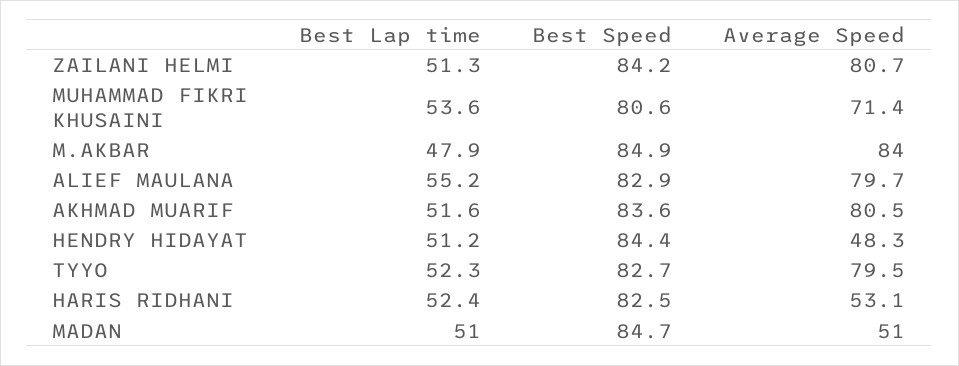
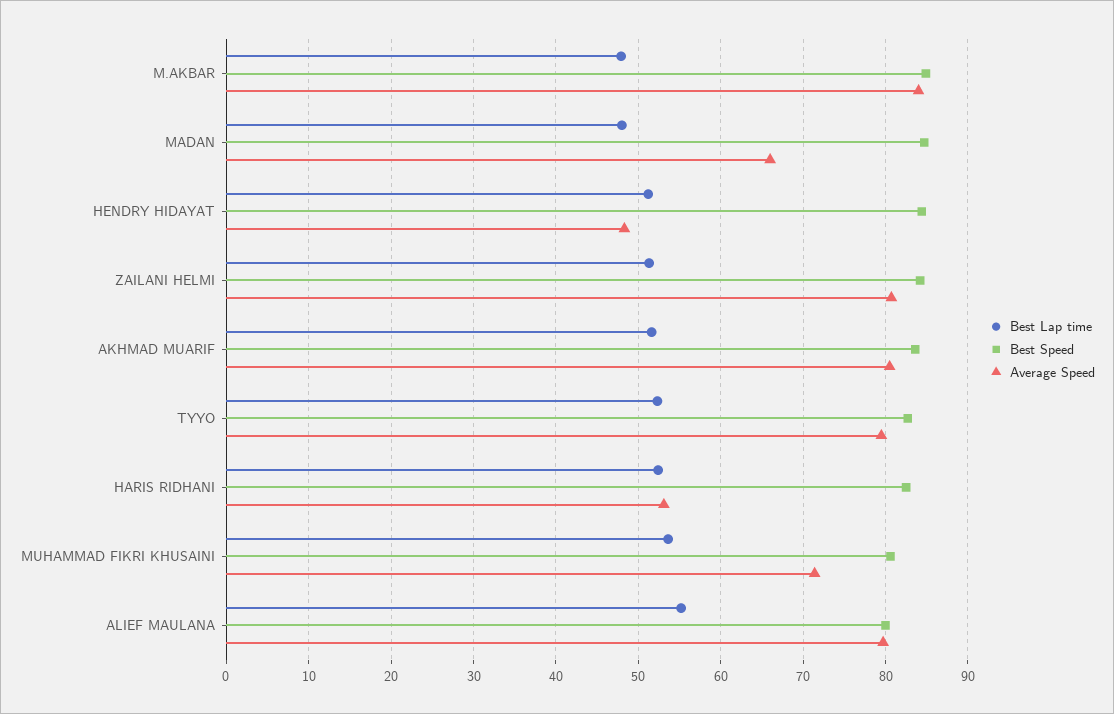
Best Speed, ALIEF MAULANA: 82.9 -> 80
Best Lap time, MADAN: 51 -> 48
Average Speed, MADAN: 51 -> 66

